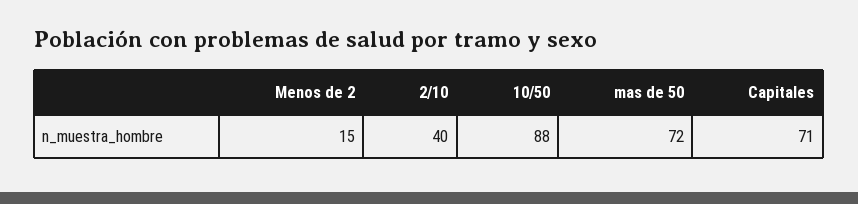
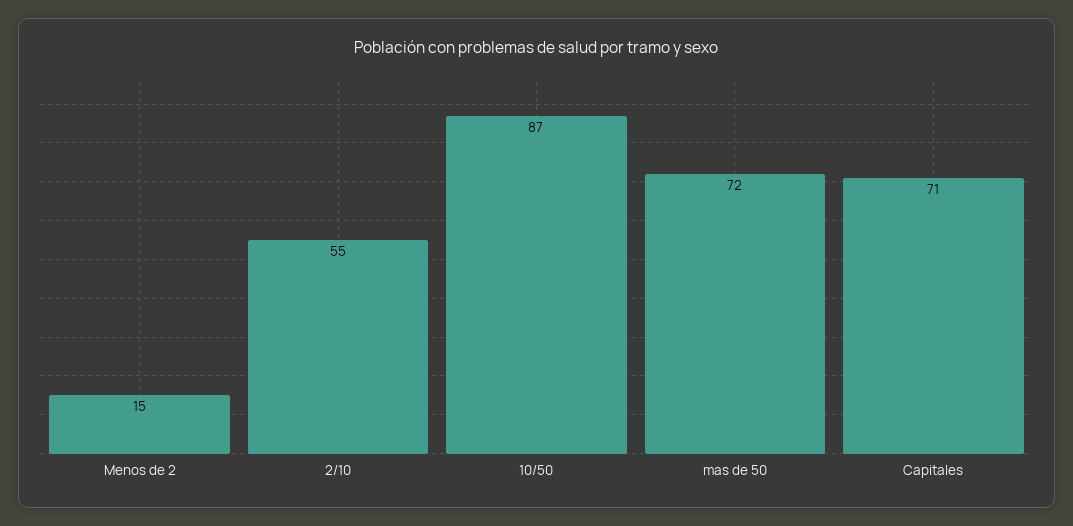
2/10: 40 -> 55
10/50: 88 -> 87

